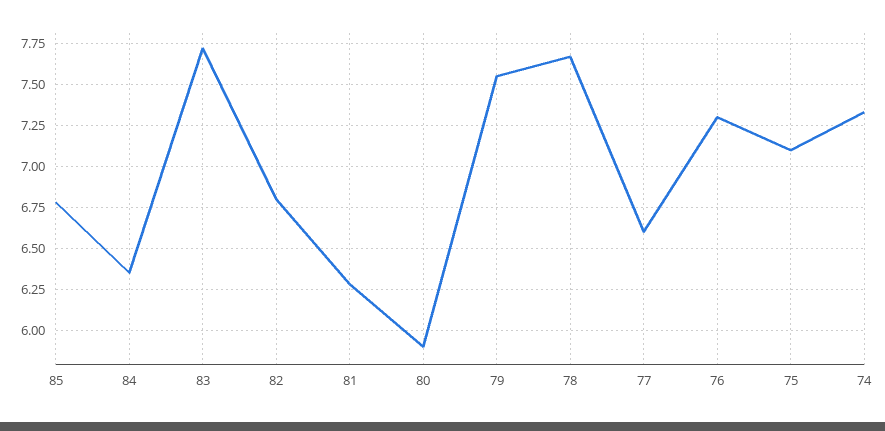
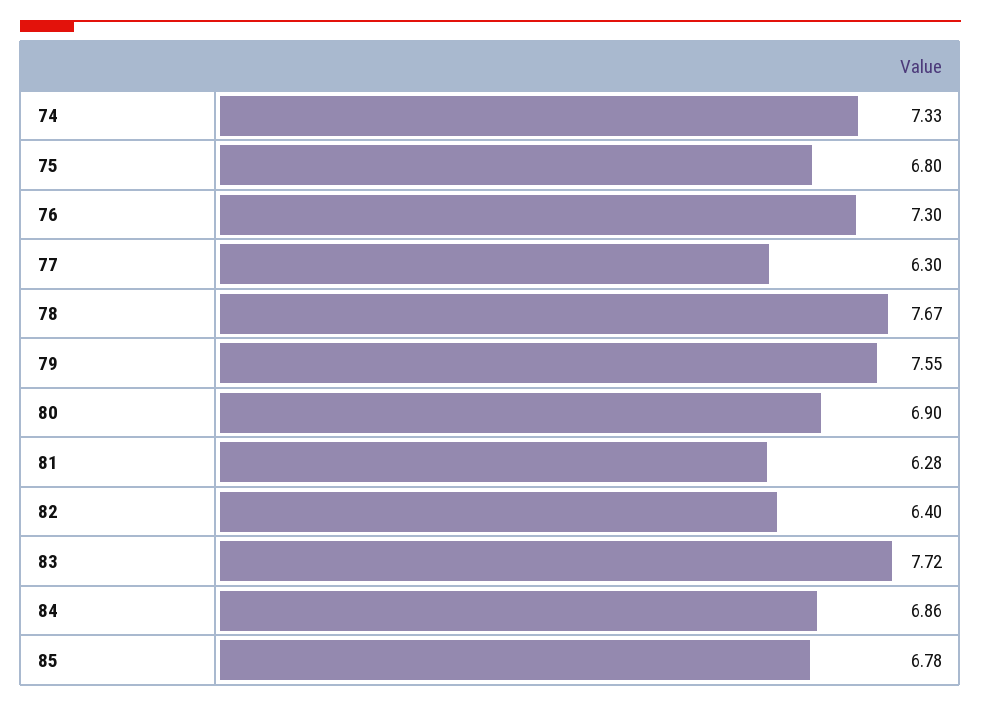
84: 6.35 -> 6.86
82: 6.8 -> 6.4
80: 5.9 -> 6.9
77: 6.6 -> 6.3
75: 7.1 -> 6.8

